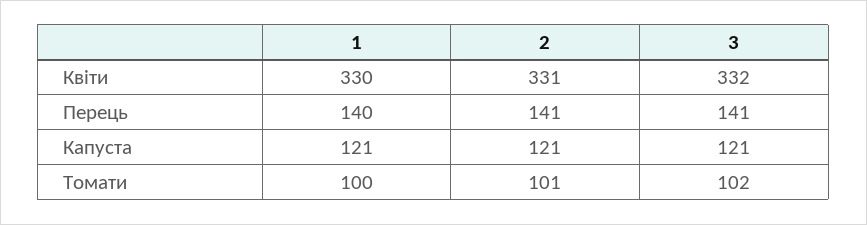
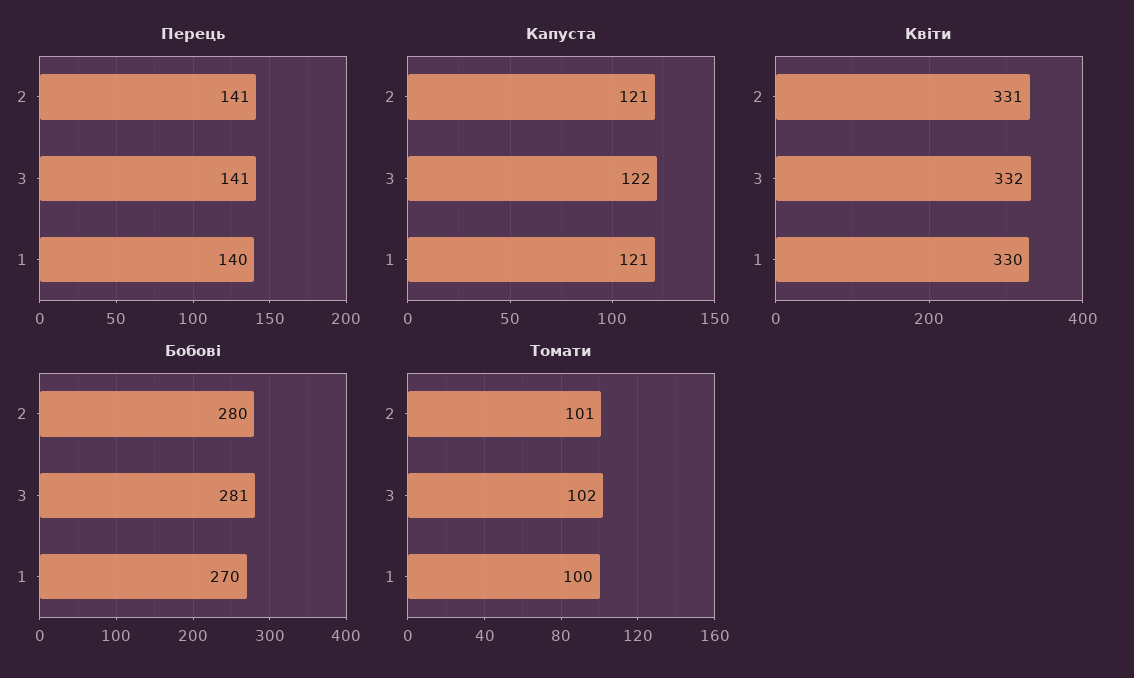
Капуста, 3: 121 -> 122
Бобові, 2: none -> 280
Бобові, 3: none -> 281
Бобові, 1: none -> 270

